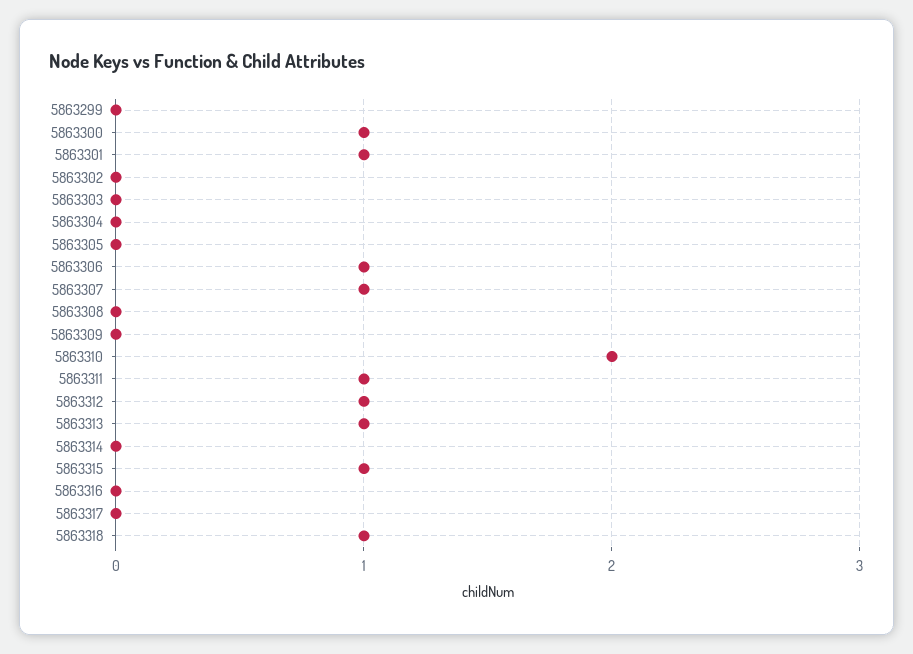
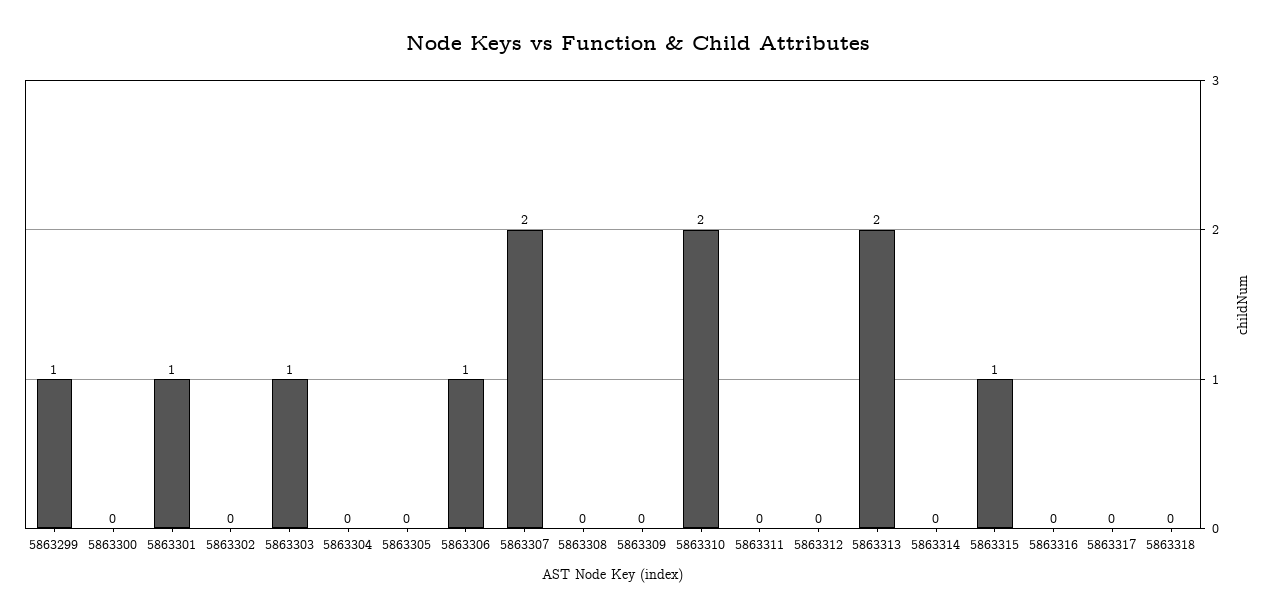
5863299: 0 -> 1
5863300: 1 -> 0
5863303: 0 -> 1
5863307: 1 -> 2
5863311: 1 -> 0
5863312: 1 -> 0
5863313: 1 -> 2
5863318: 1 -> 0

